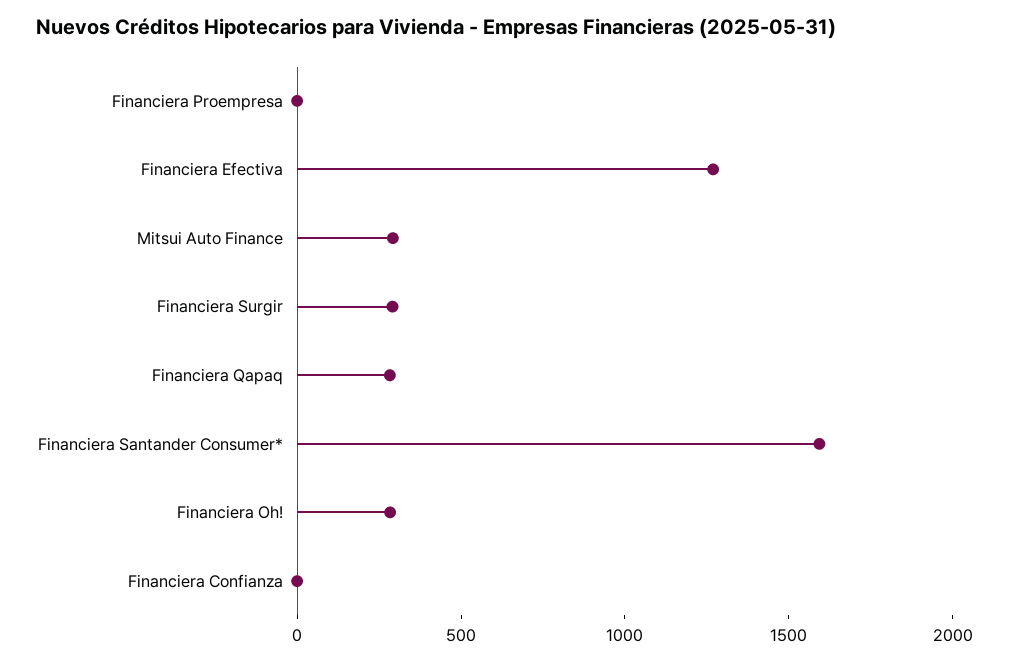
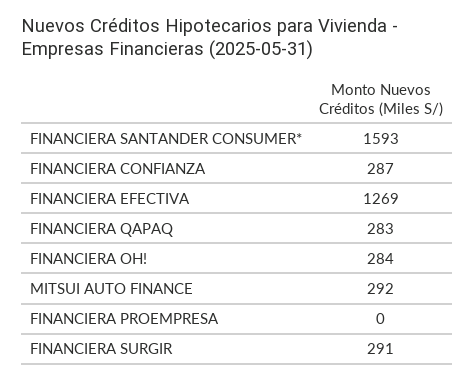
Financiera Confianza: 0 -> 287

